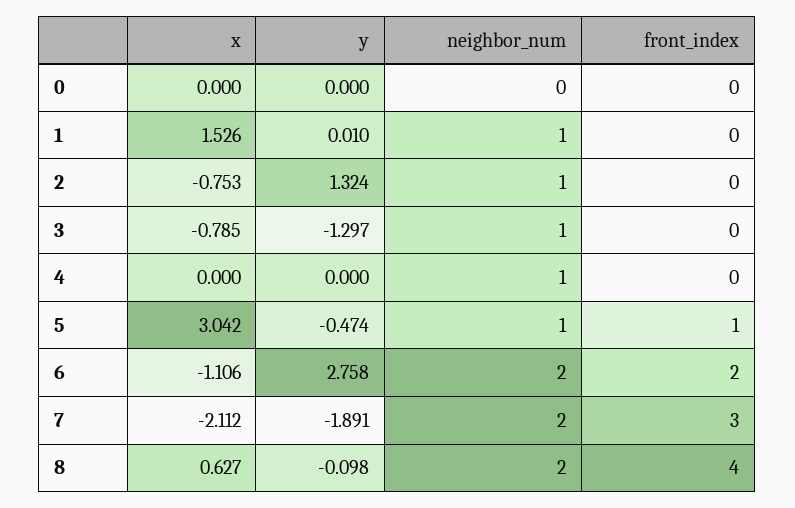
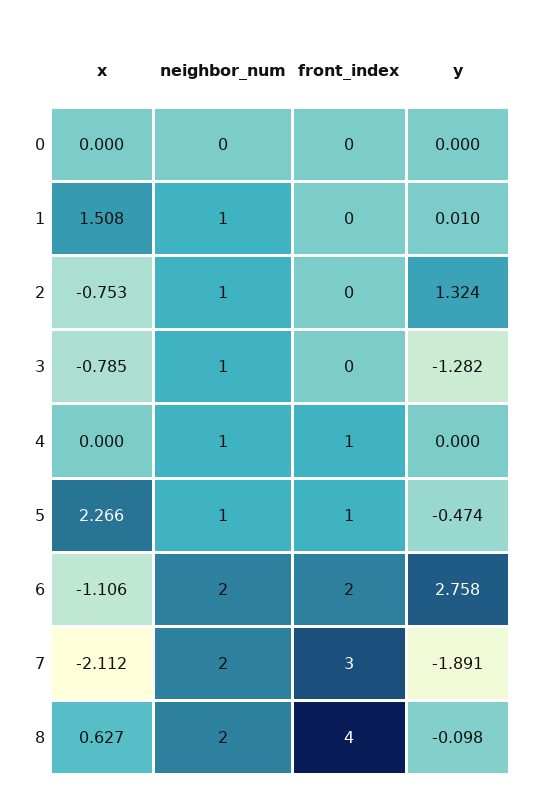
x, 1: 1.526 -> 1.508
y, 3: -1.297 -> -1.282
front_index, 4: 0 -> 1
x, 5: 3.042 -> 2.266

